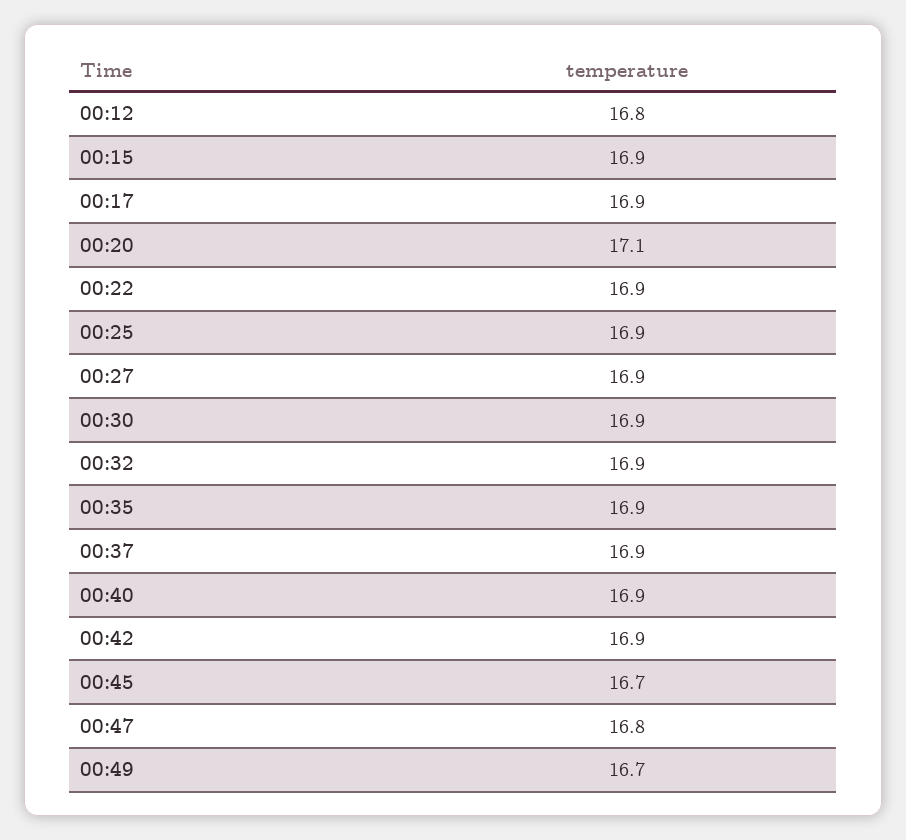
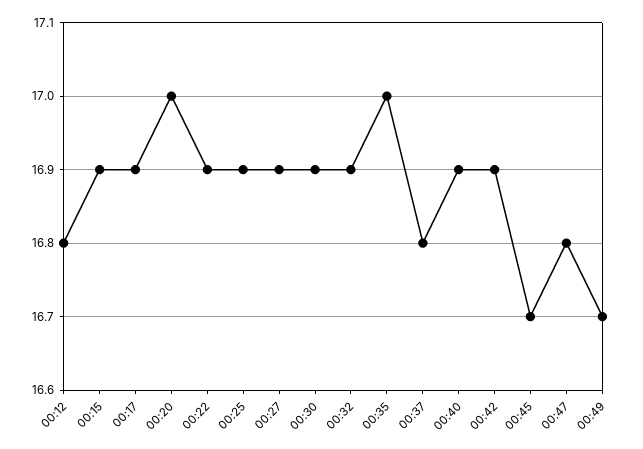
00:20: 17.1 -> 17
00:35: 16.9 -> 17
00:37: 16.9 -> 16.8

